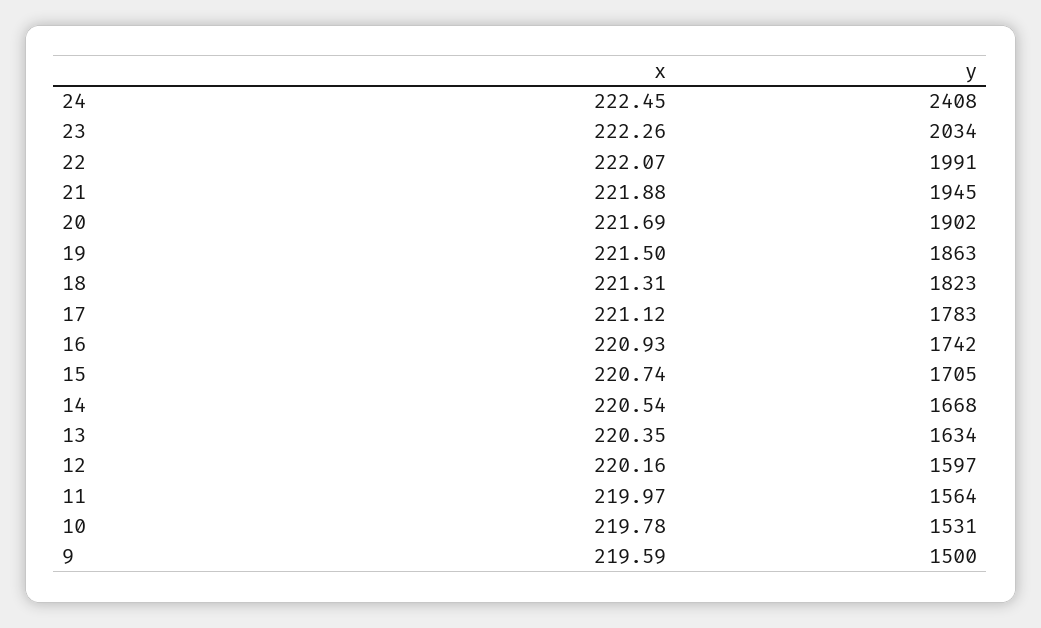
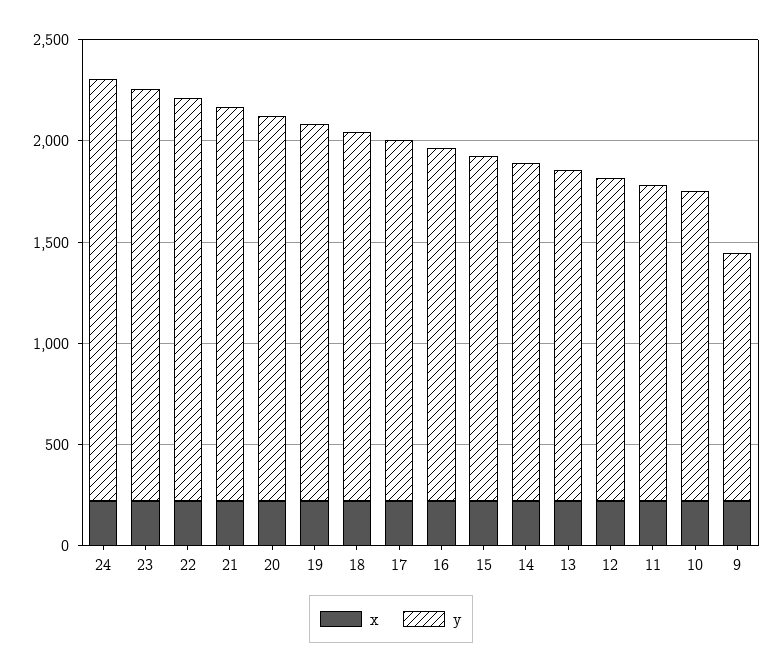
y, 24: 2408 -> 2100
y, 9: 1500 -> 1200

